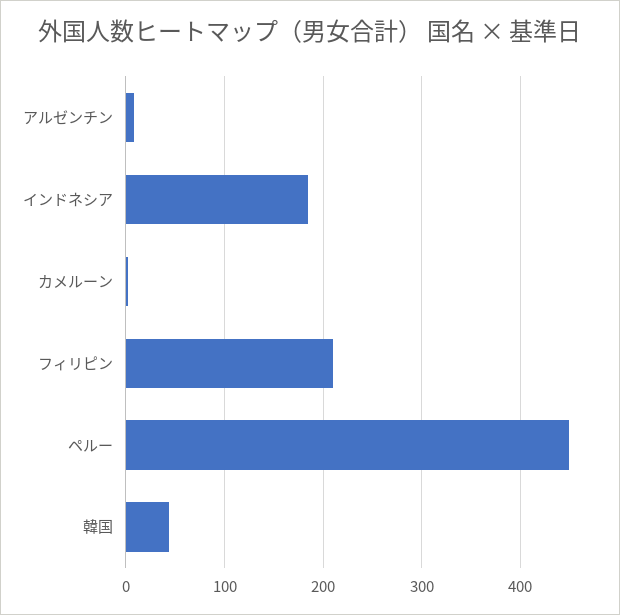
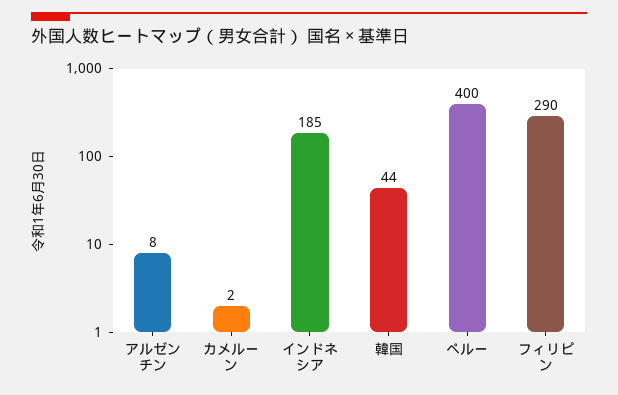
フィリピン: 210 -> 290
ペルー: 450 -> 400

